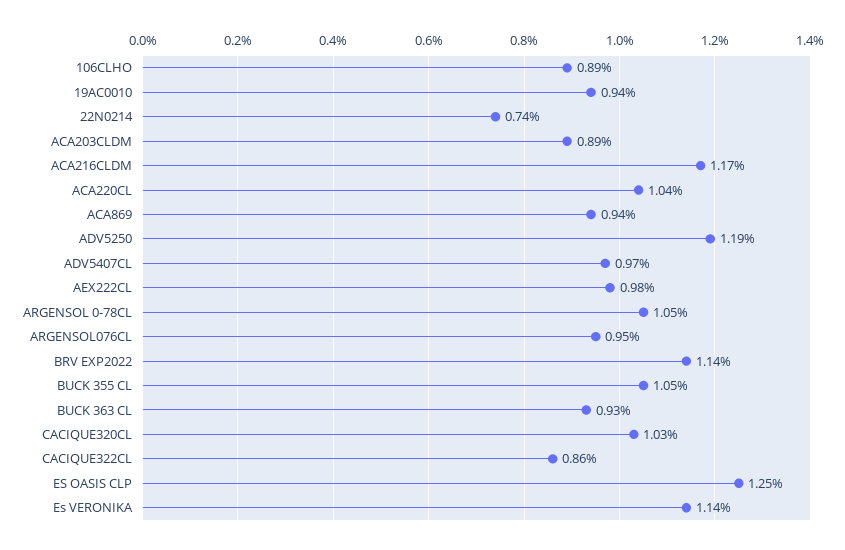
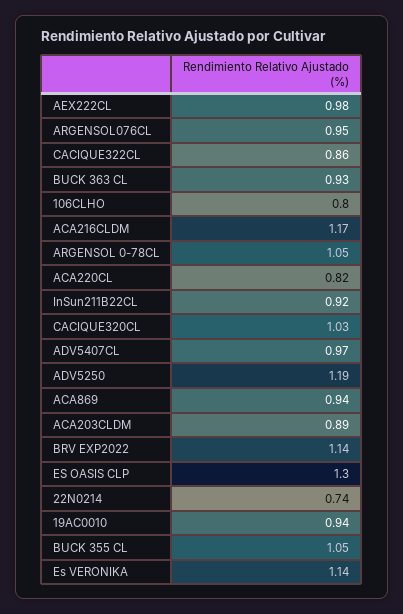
106CLHO: 0.89 -> 0.8
ACA220CL: 1.04 -> 0.82
ES OASIS CLP: 1.25 -> 1.3
InSun211B22CL: none -> 0.92

